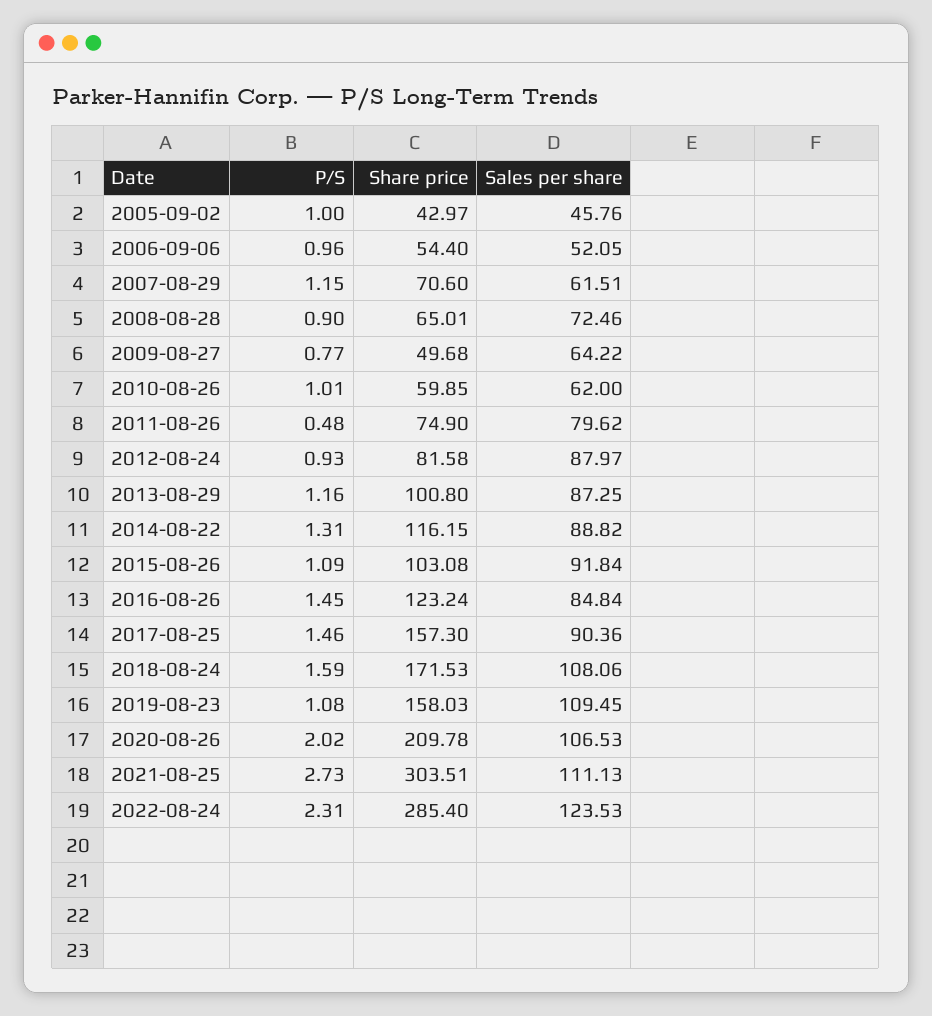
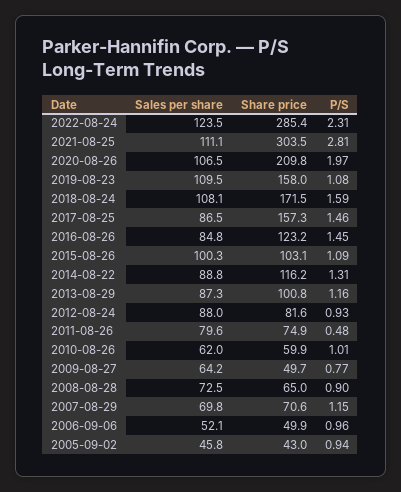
P/S, 2005-09-02: 1 -> 0.94
Share price, 2006-09-06: 54.4 -> 49.9
Sales per share, 2007-08-29: 61.51 -> 69.8
Sales per share, 2015-08-26: 91.84 -> 100.3
Sales per share, 2017-08-25: 90.36 -> 86.5
P/S, 2020-08-26: 2.02 -> 1.97
P/S, 2021-08-25: 2.73 -> 2.81

